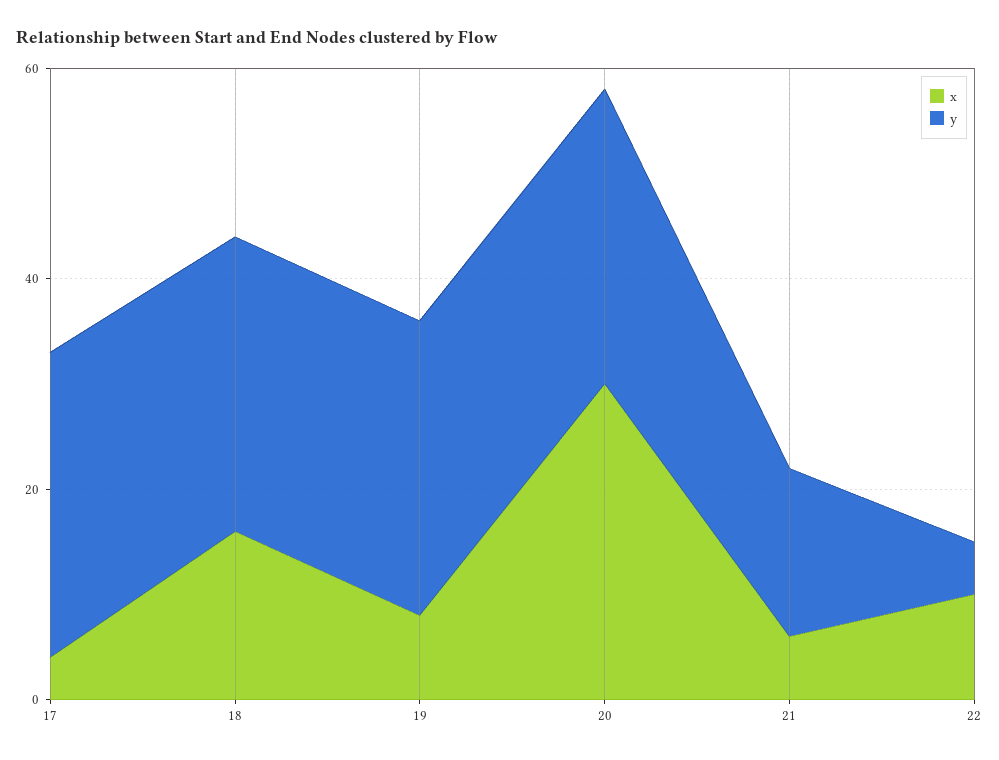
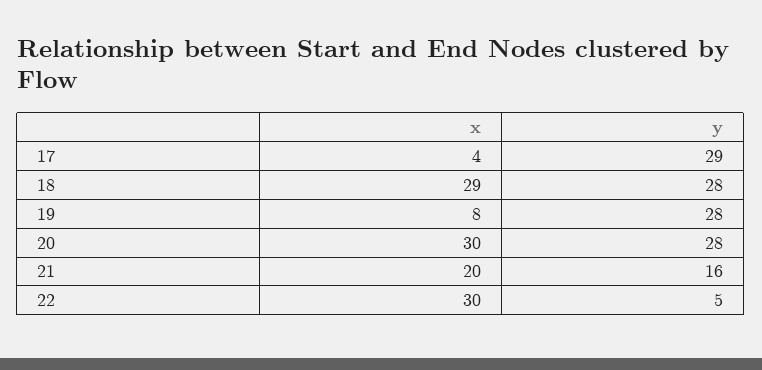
x, 18: 15 -> 29
x, 21: 5 -> 20
x, 22: 10 -> 30

